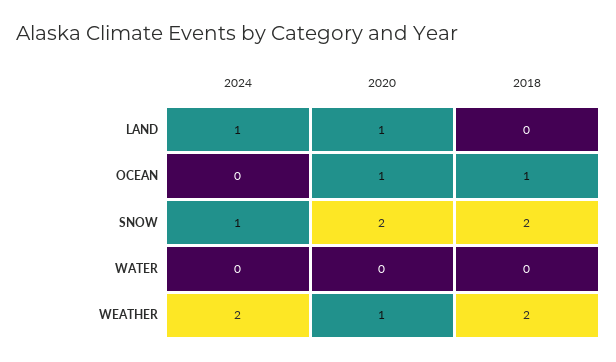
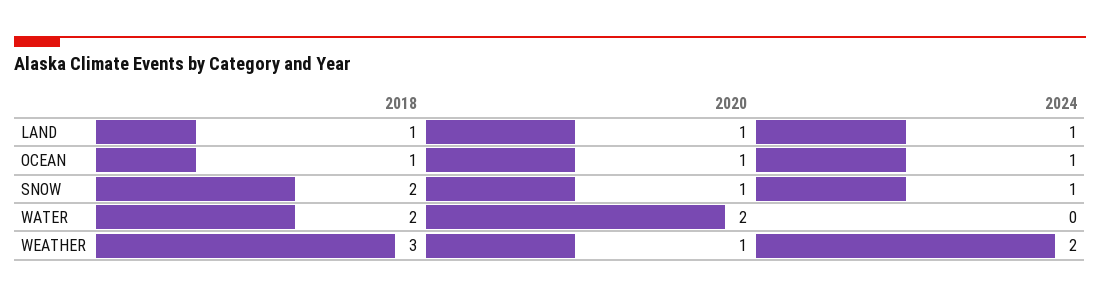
2018, LAND: 0 -> 1
2024, OCEAN: 0 -> 1
2020, SNOW: 2 -> 1
2020, WATER: 0 -> 2
2018, WATER: 0 -> 2
2018, WEATHER: 2 -> 3

